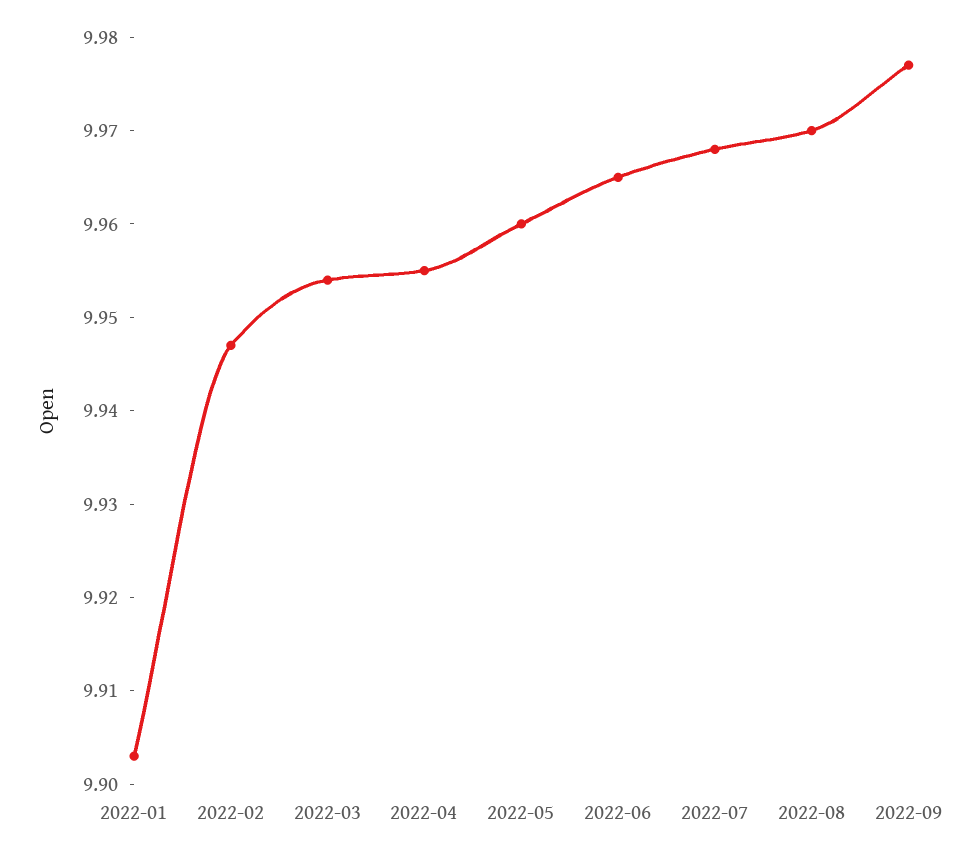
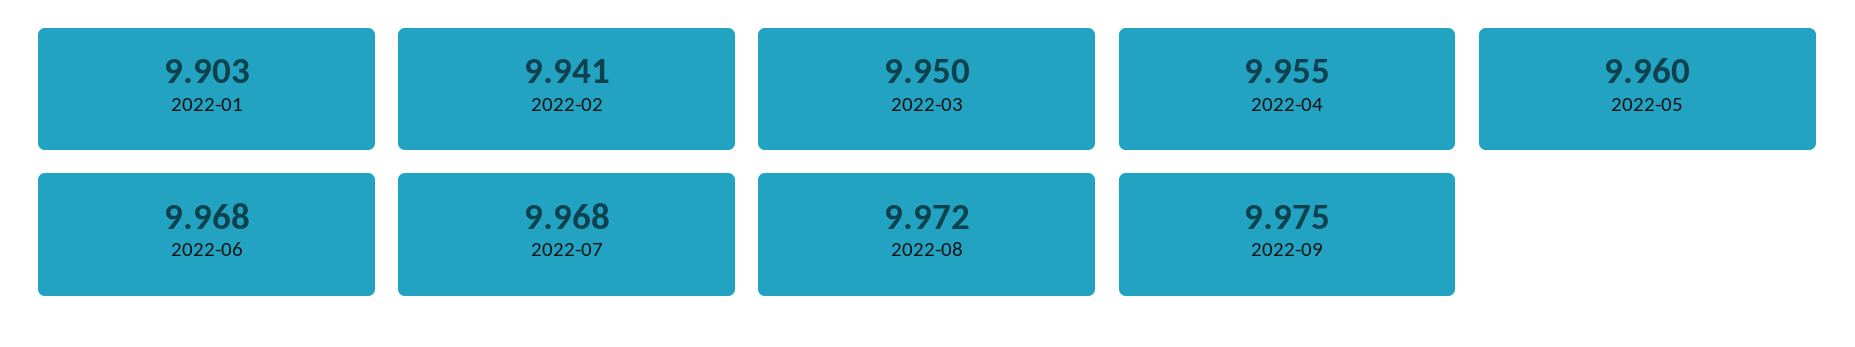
2022-02: 9.947 -> 9.941
2022-03: 9.954 -> 9.95
2022-06: 9.965 -> 9.968
2022-08: 9.97 -> 9.972
2022-09: 9.977 -> 9.975

